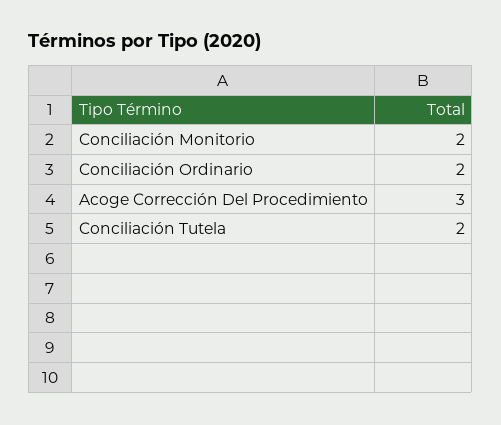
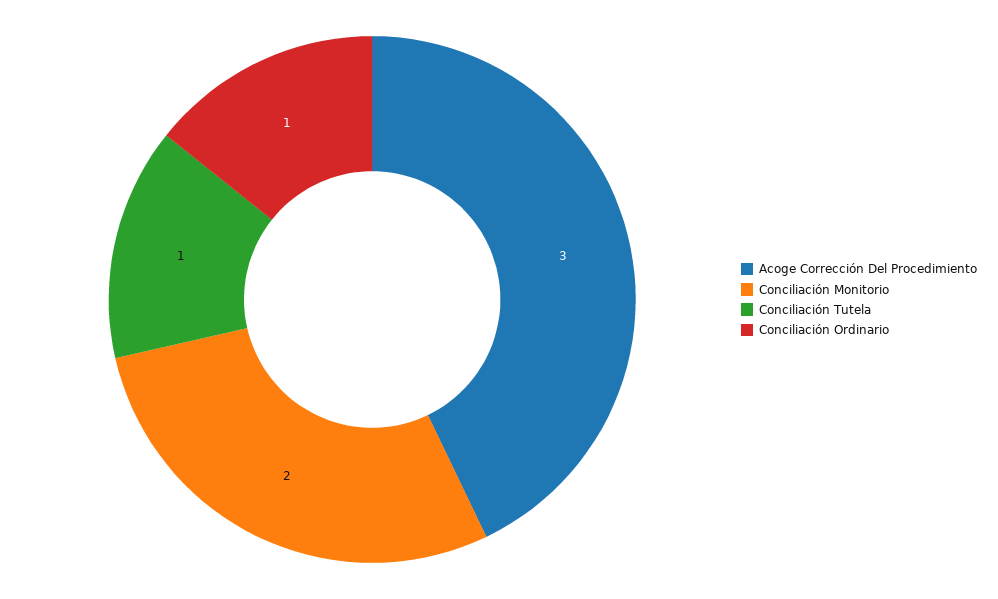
Conciliación Ordinario: 2 -> 1
Conciliación Tutela: 2 -> 1

